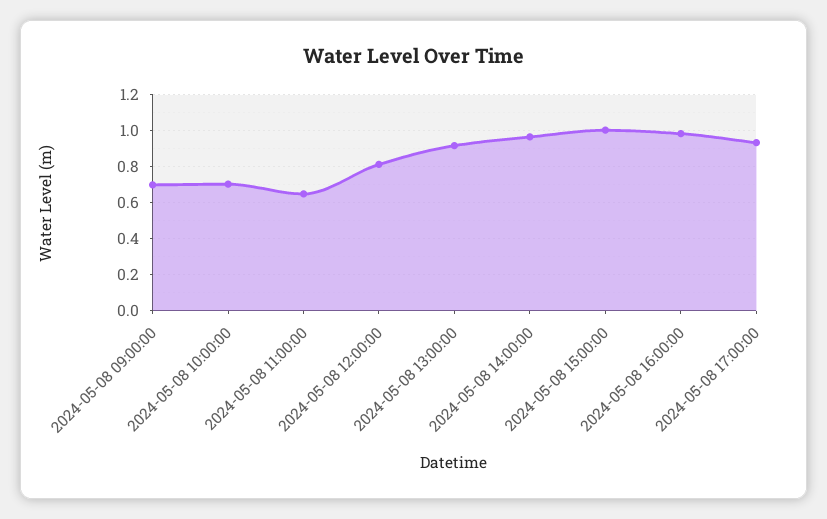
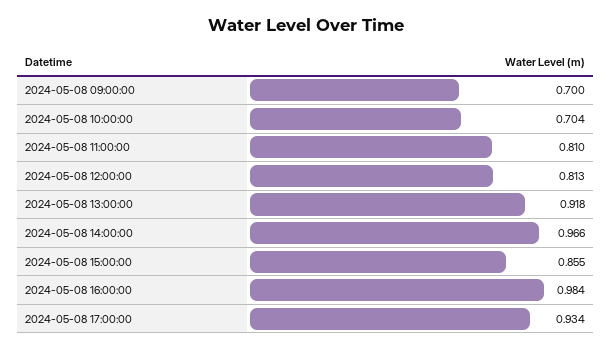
2024-05-08 11:00:00: 0.65 -> 0.81
2024-05-08 15:00:00: 1 -> 0.855

